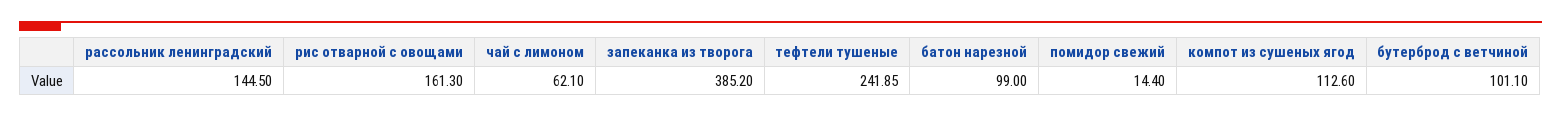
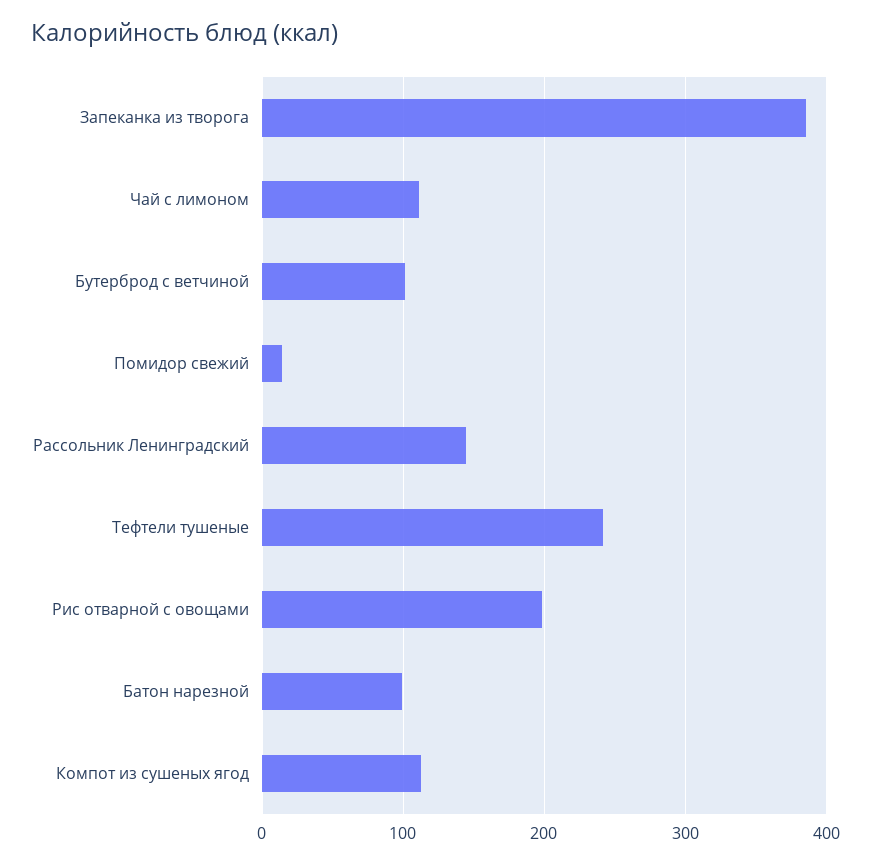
рис отварной с овощами: 161.3 -> 200
чай с лимоном: 62.1 -> 110

